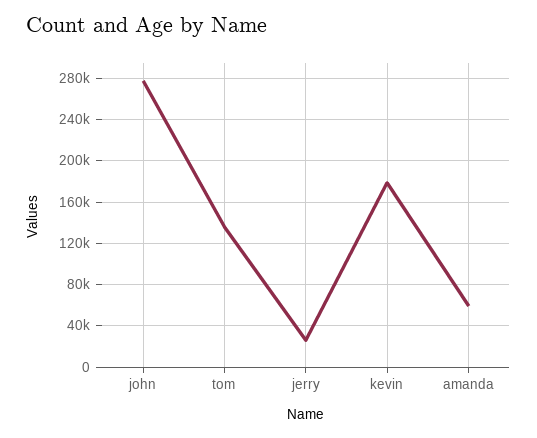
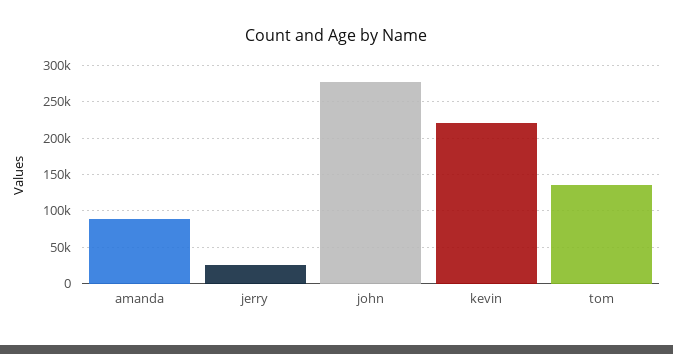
kevin: 180000 -> 220000
amanda: 60000 -> 90000

